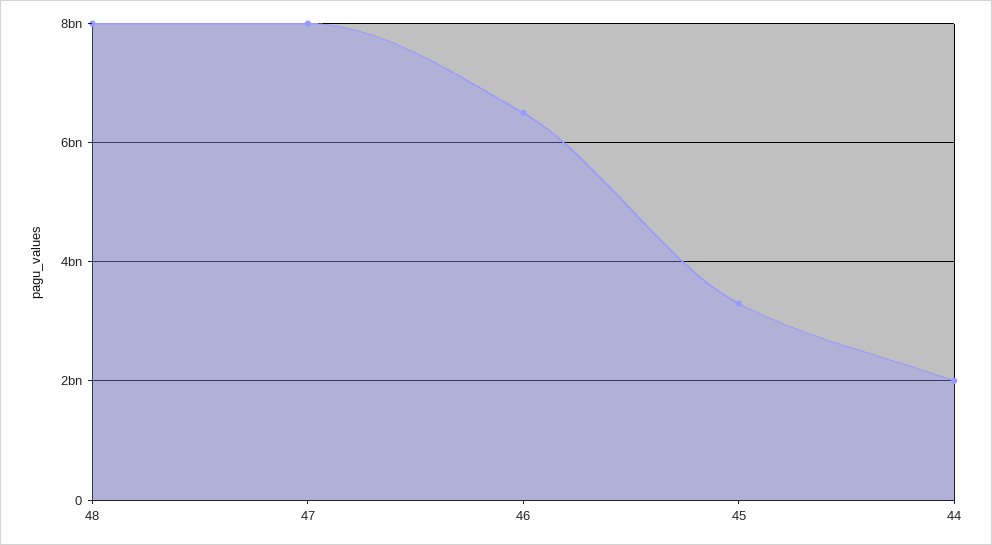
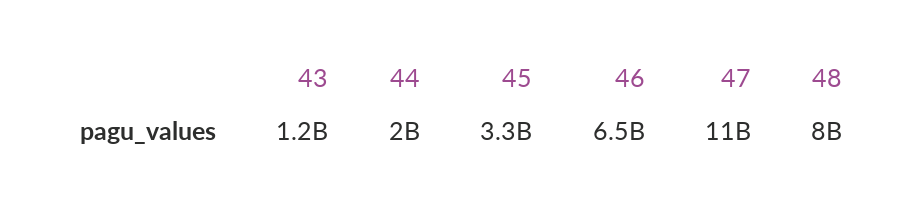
47: 8000000000 -> 11000000000
43: none -> 1200000000

